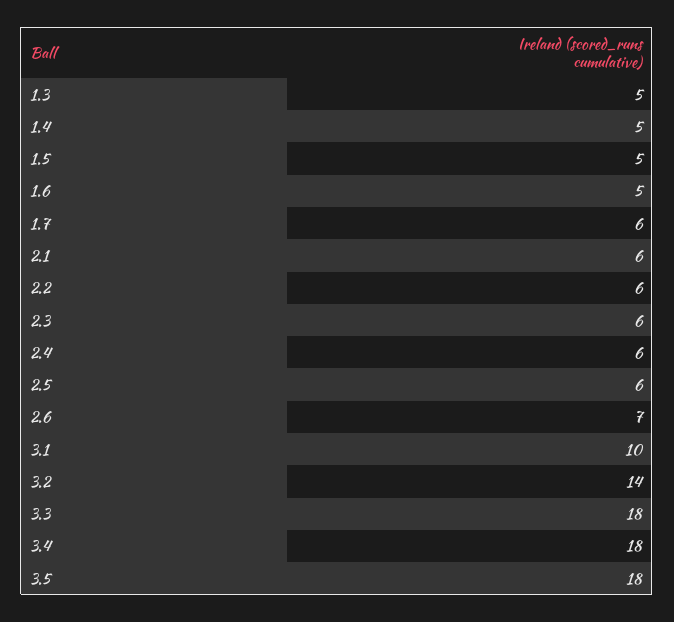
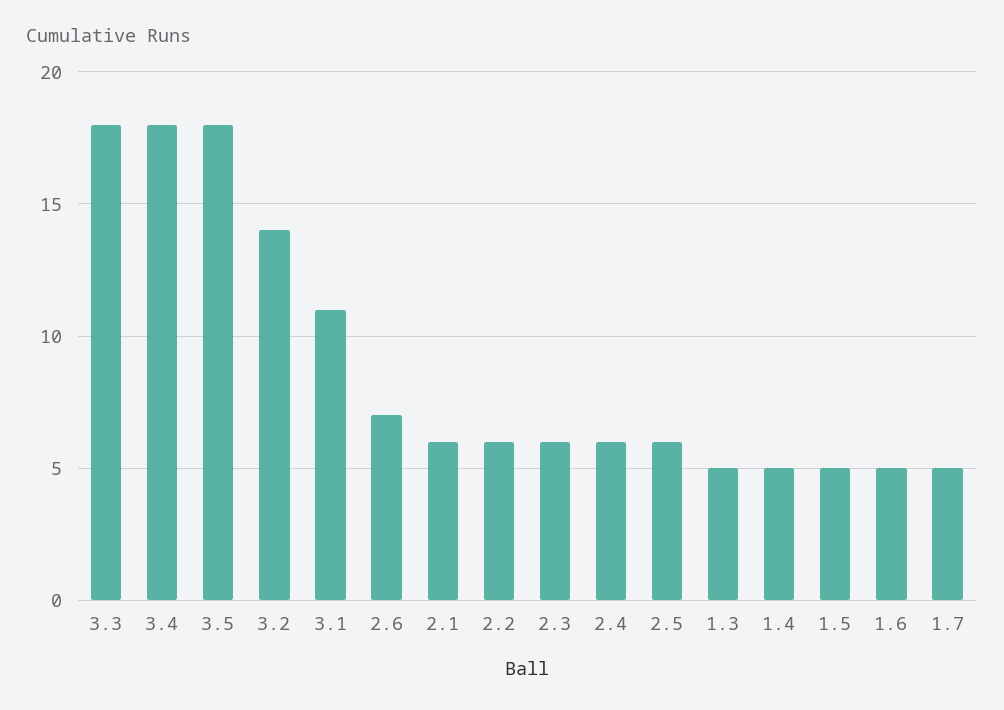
1.7: 6 -> 5
3.1: 10 -> 11

